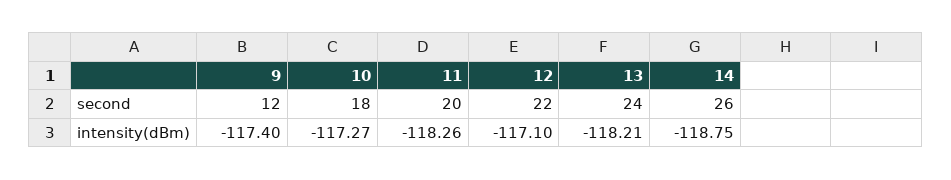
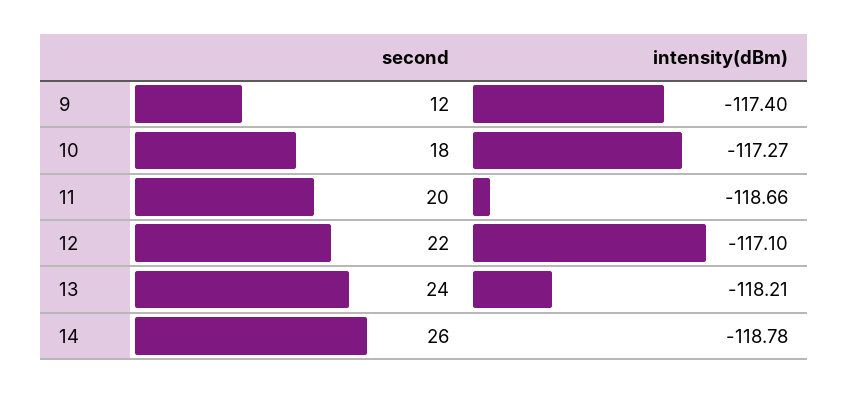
11, intensity(dBm): -118.26 -> -118.66
14, intensity(dBm): -118.75 -> -118.78

